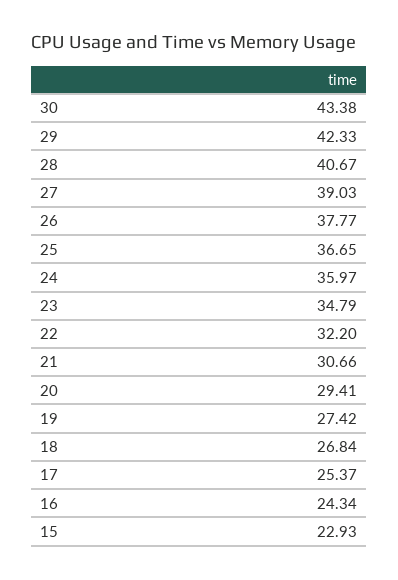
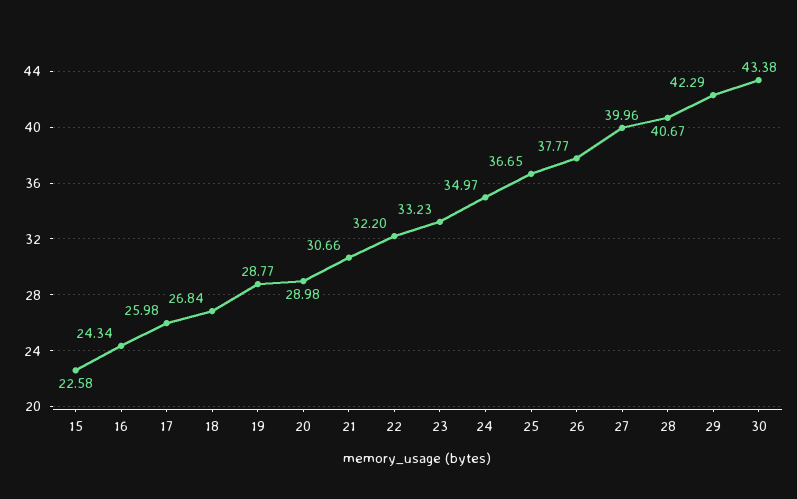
29: 42.33 -> 42.29
27: 39.03 -> 39.96
24: 35.97 -> 34.97
23: 34.79 -> 33.23
20: 29.41 -> 28.98
19: 27.42 -> 28.77
17: 25.37 -> 25.98
15: 22.93 -> 22.58

